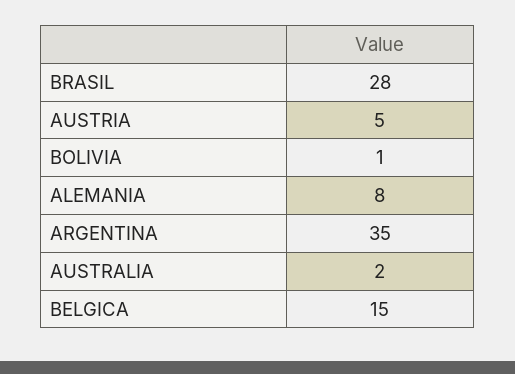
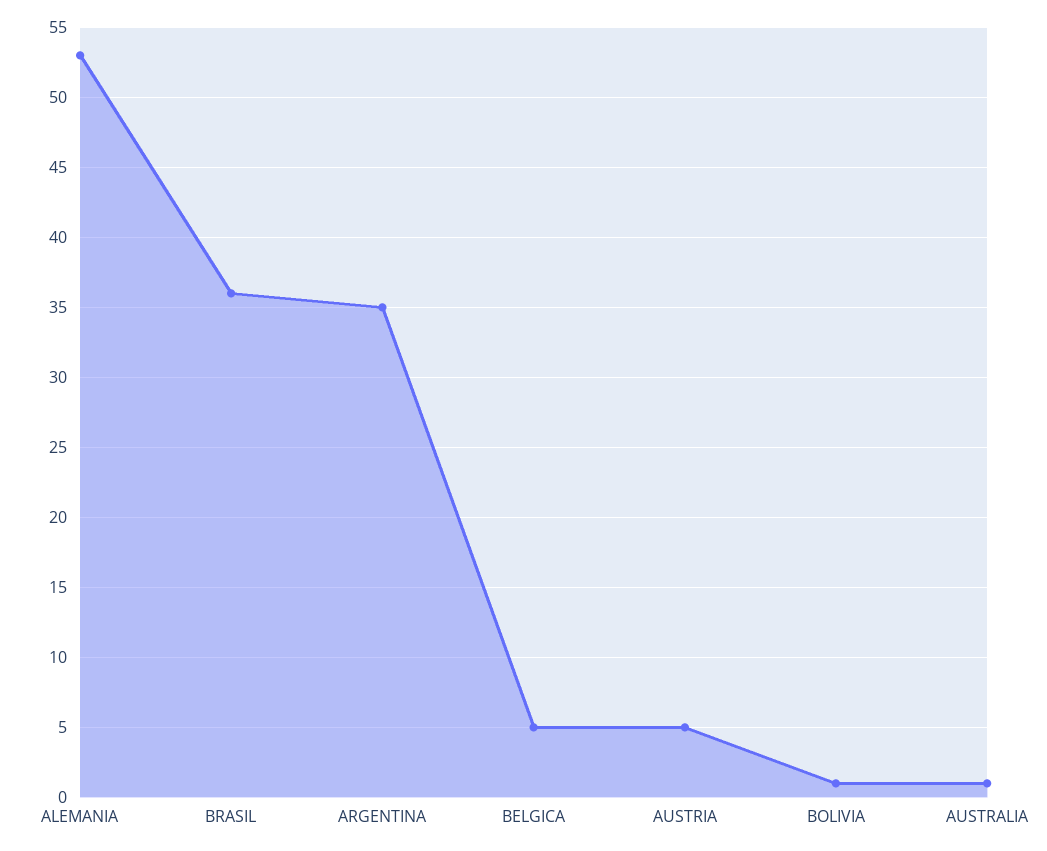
BRASIL: 28 -> 36
ALEMANIA: 8 -> 53
AUSTRALIA: 2 -> 1
BELGICA: 15 -> 5

